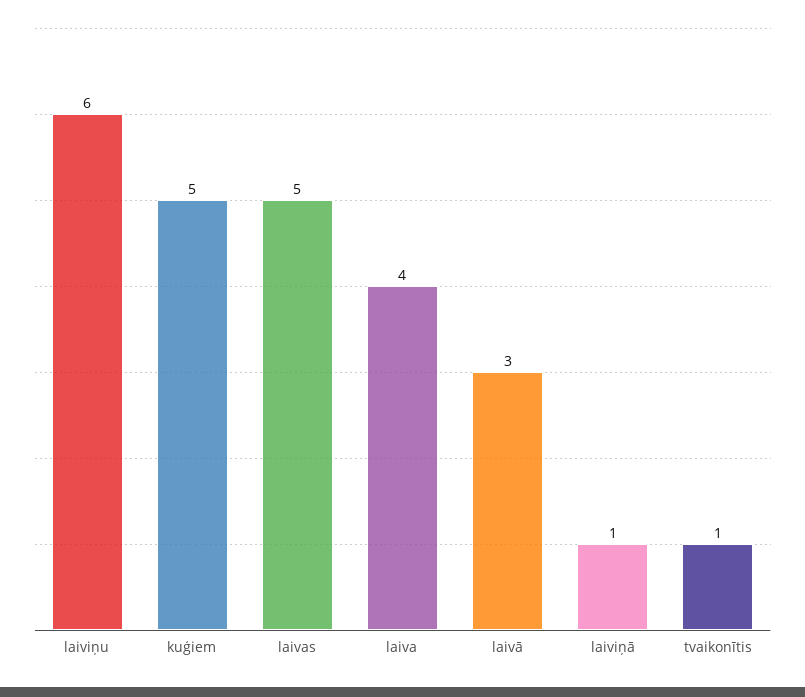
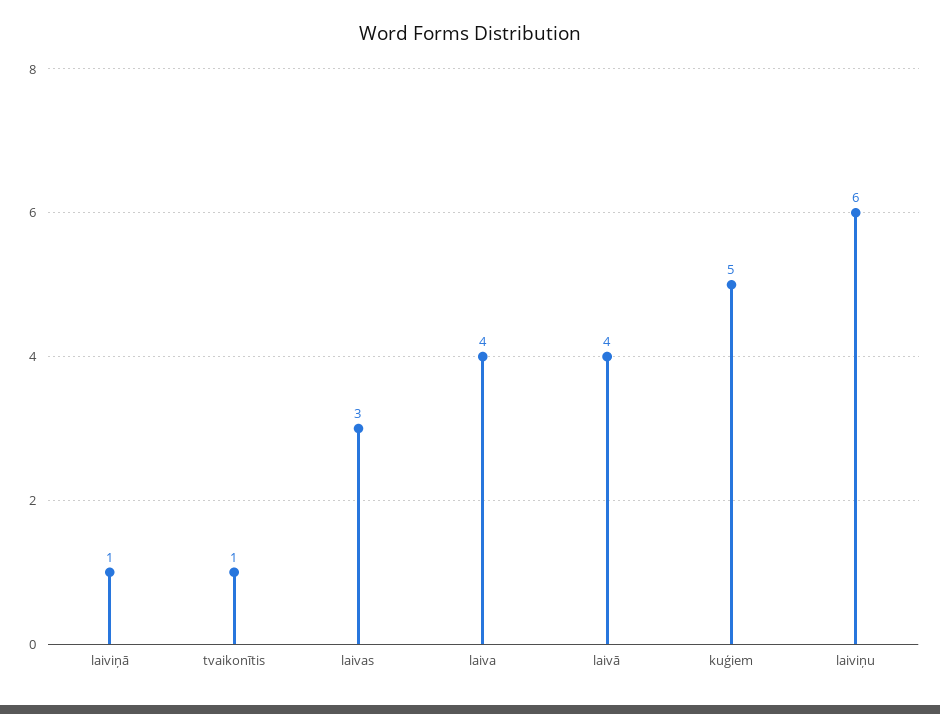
laivas: 5 -> 3
laivā: 3 -> 4

